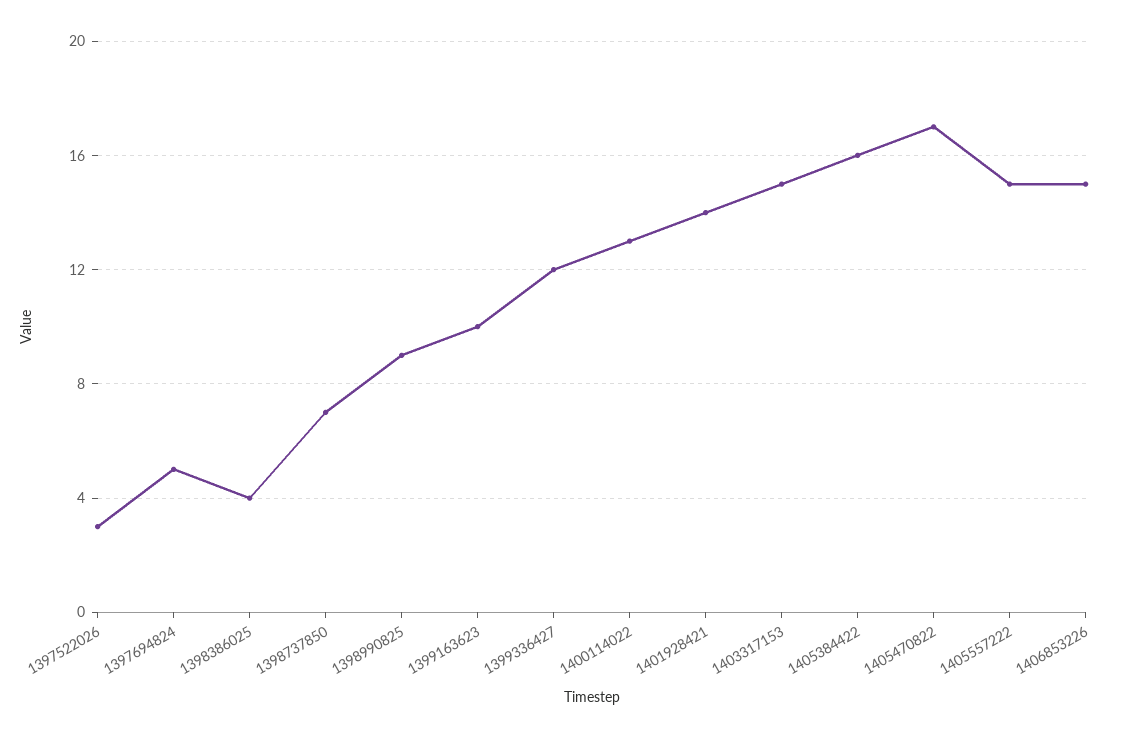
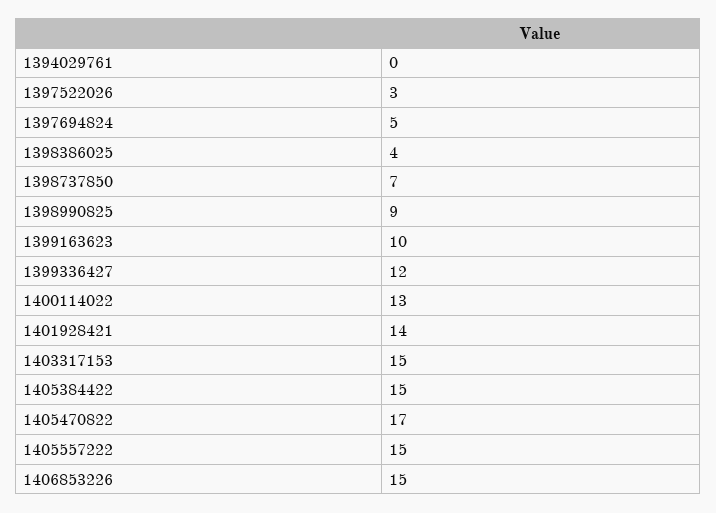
1405384422: 16 -> 15
1394029761: none -> 0

